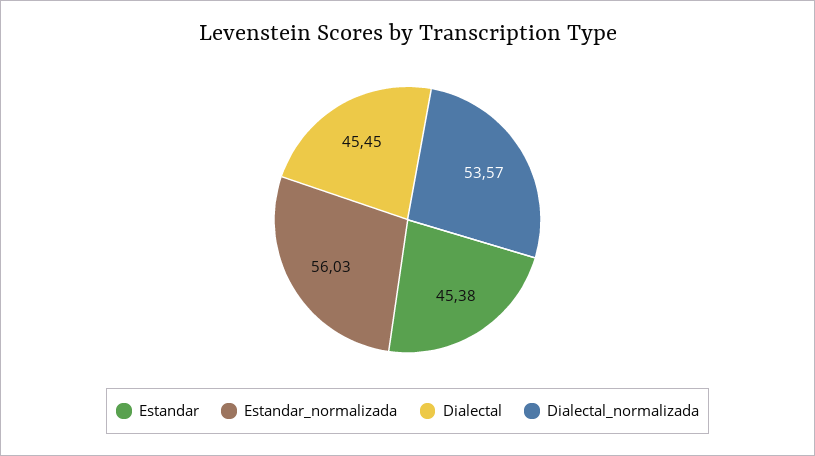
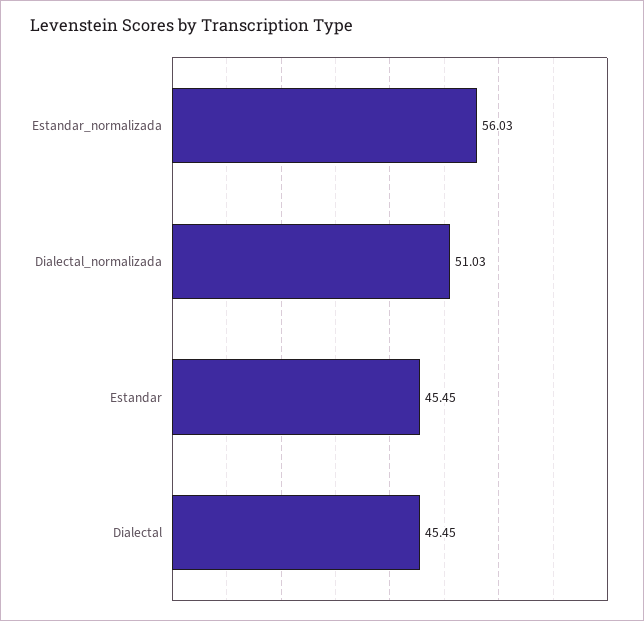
Estandar: 45.38 -> 45.45
Dialectal_normalizada: 53.57 -> 51.03

